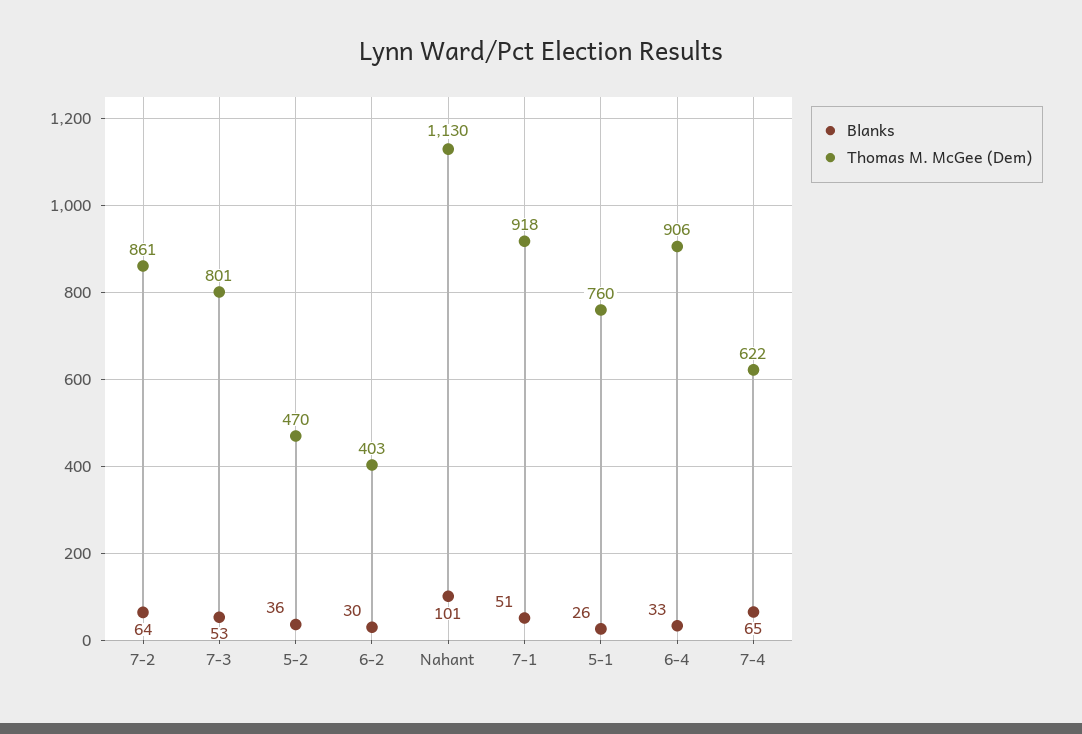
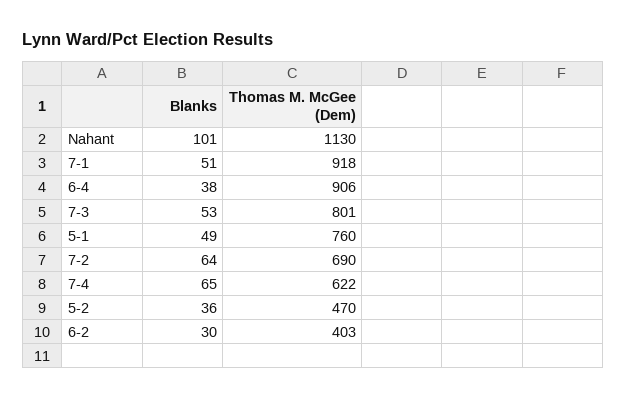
Thomas M. McGee (Dem), 7-2: 861 -> 690
Blanks, 5-1: 26 -> 49
Blanks, 6-4: 33 -> 38

